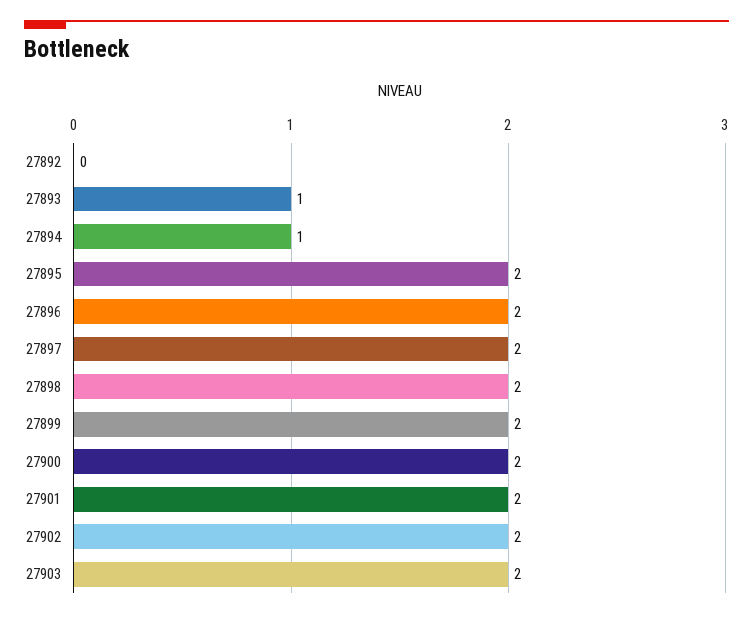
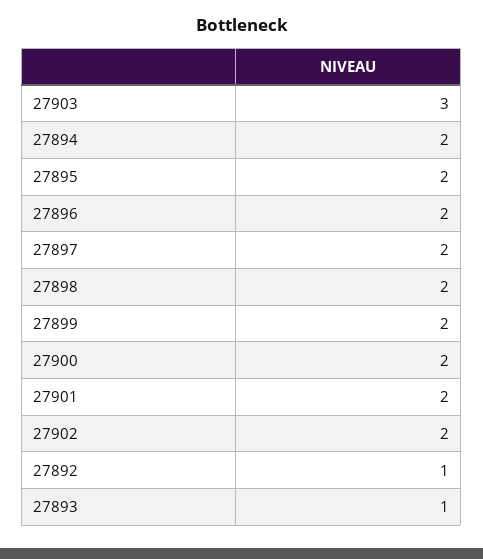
27892: 0 -> 1
27894: 1 -> 2
27903: 2 -> 3

